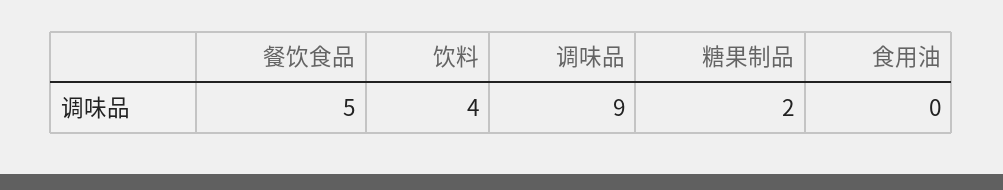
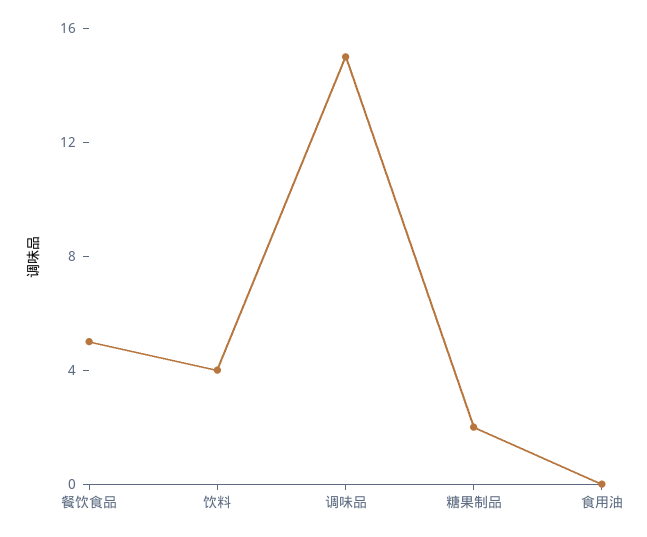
调味品: 9 -> 15

